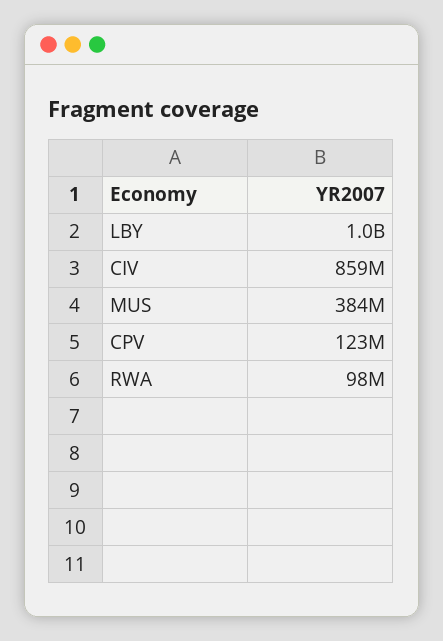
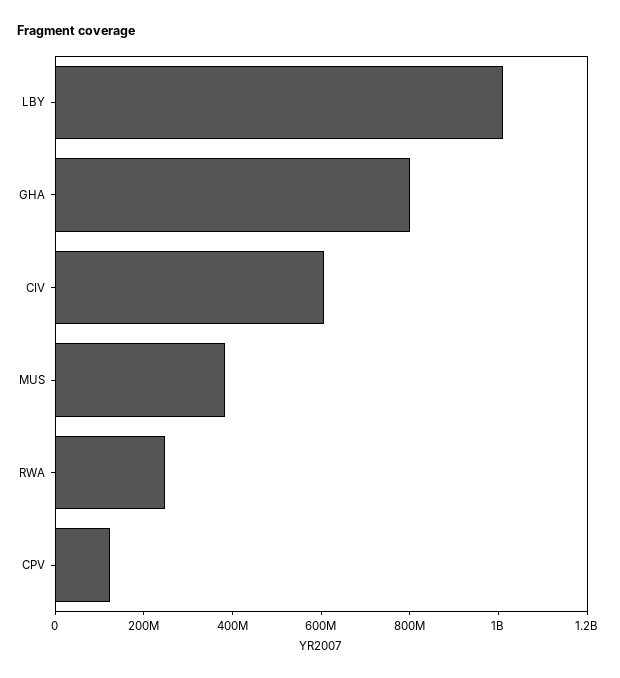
CIV: 859000000 -> 600000000
RWA: 98000000 -> 250000000
GHA: none -> 800000000

